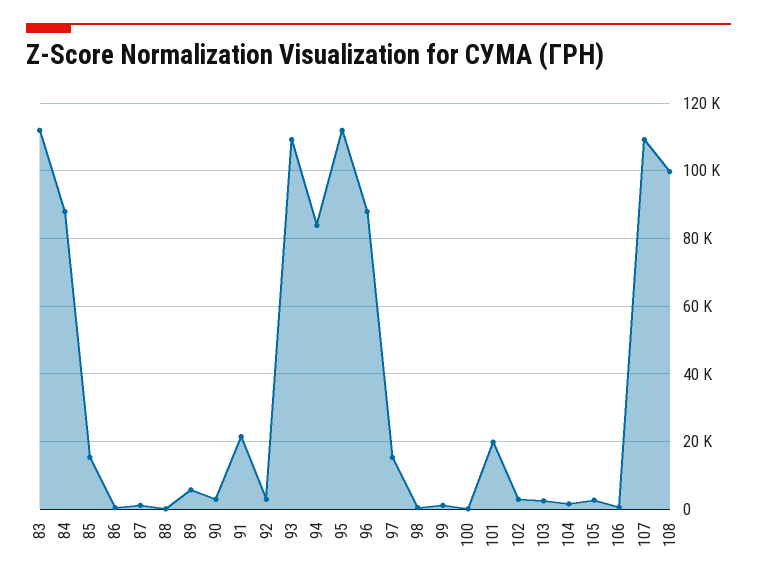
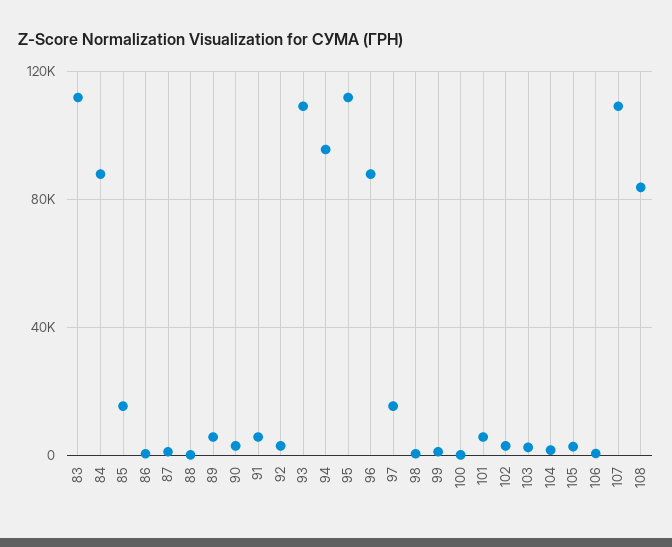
91: 22000 -> 5000
94: 84000 -> 95000
101: 20000 -> 5000
108: 100000 -> 85000

